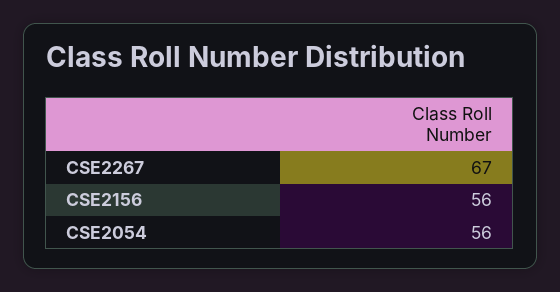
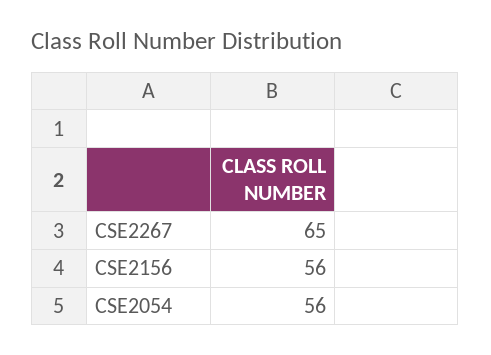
CSE2267: 67 -> 65

